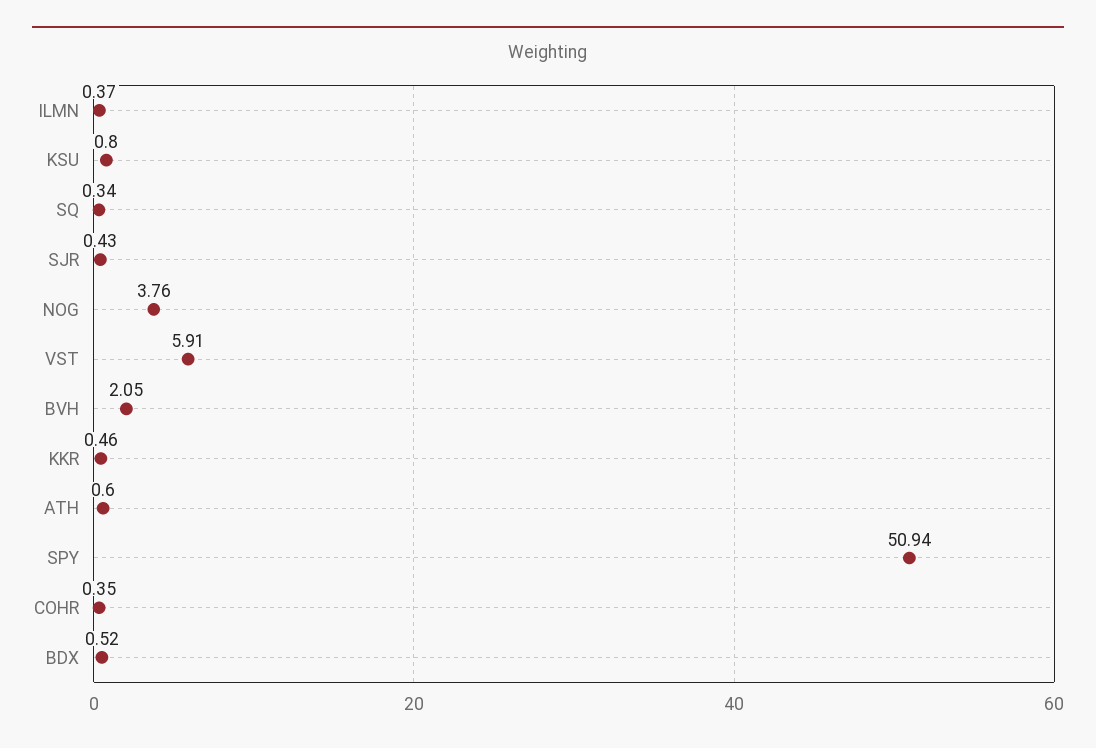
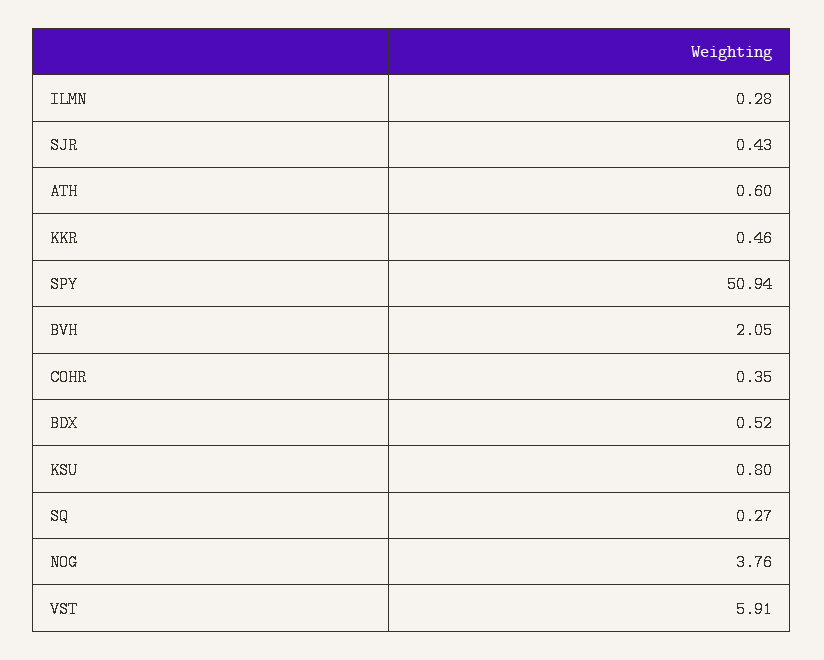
ILMN: 0.37 -> 0.28
SQ: 0.34 -> 0.27

